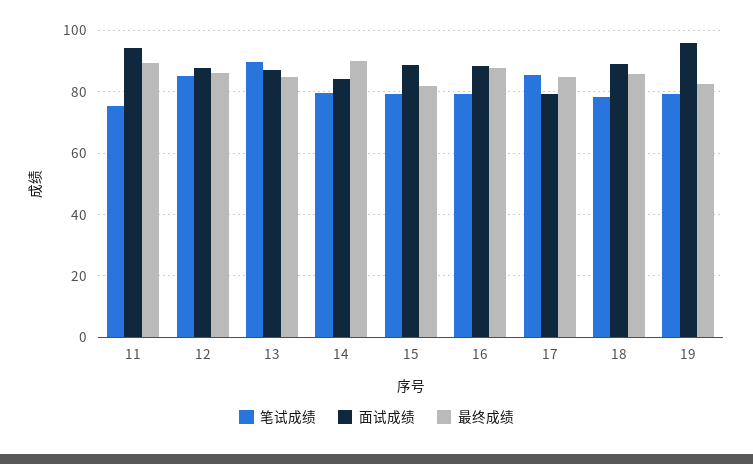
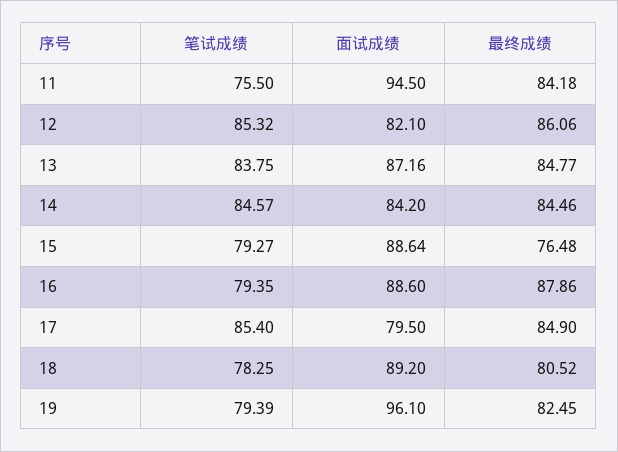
最终成绩, 11: 90 -> 84.18
面试成绩, 12: 88 -> 82.1
笔试成绩, 13: 90 -> 83.75
笔试成绩, 14: 80 -> 84.57
最终成绩, 14: 90 -> 84.46
最终成绩, 15: 82 -> 76.48
最终成绩, 18: 86 -> 80.52

